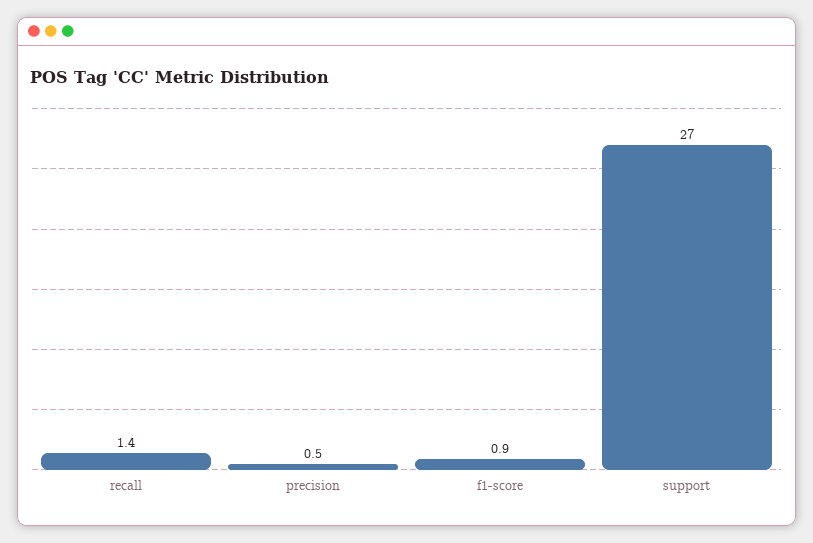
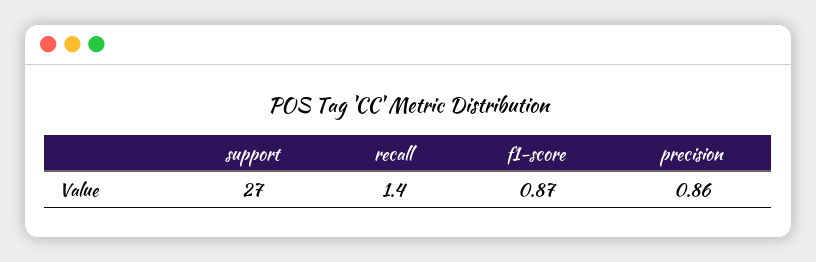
precision: 0.5 -> 0.86

